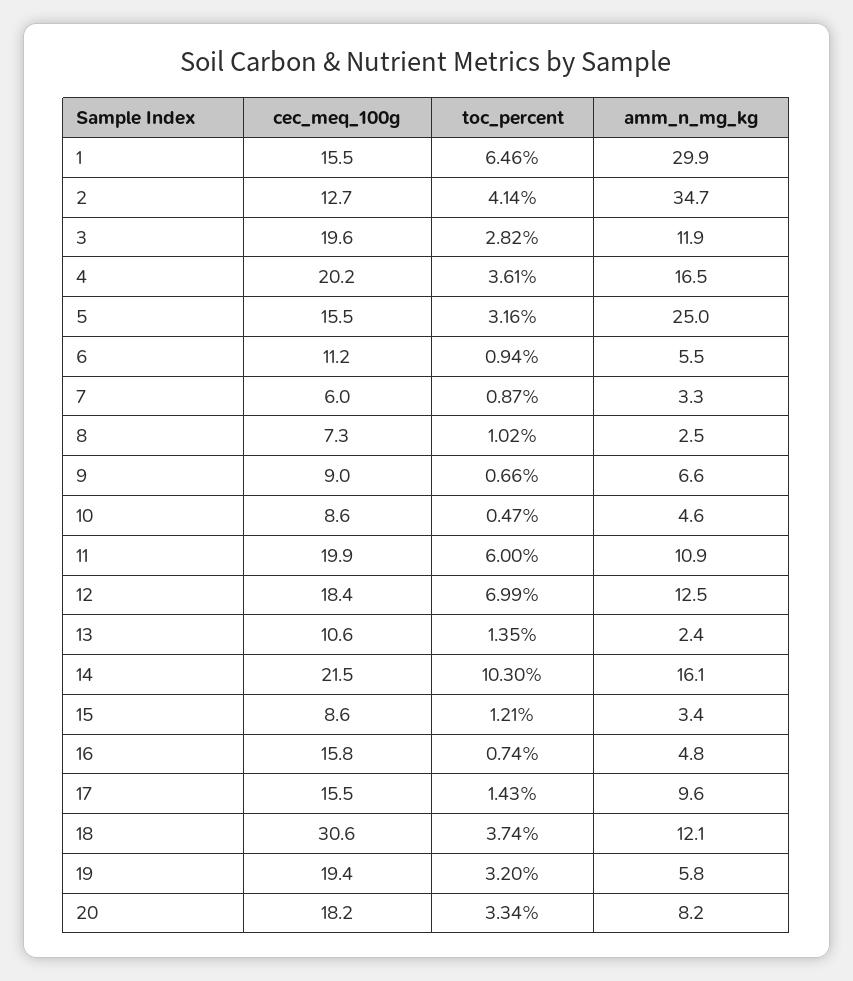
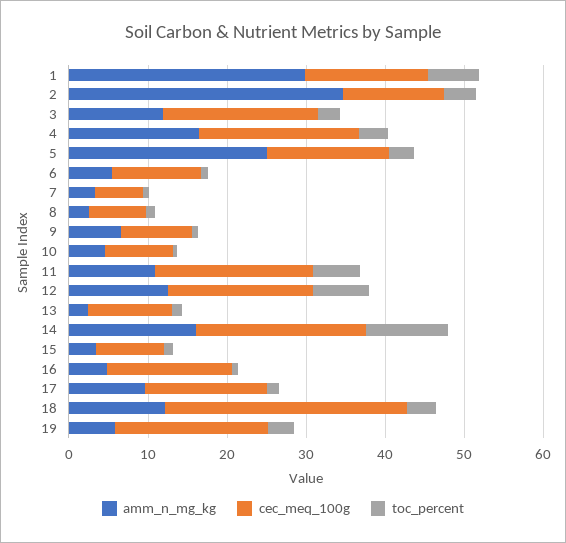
cec_meq_100g, 20: 18.2 -> none
toc_percent, 20: 3.34 -> none
amm_n_mg_kg, 20: 8.2 -> none

